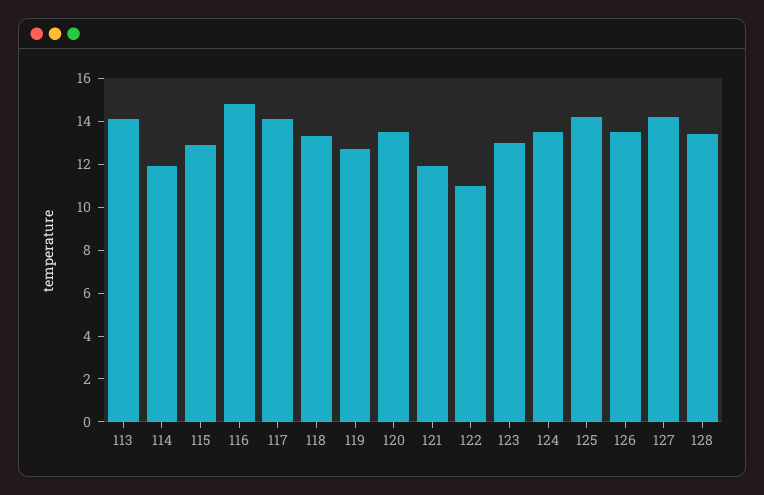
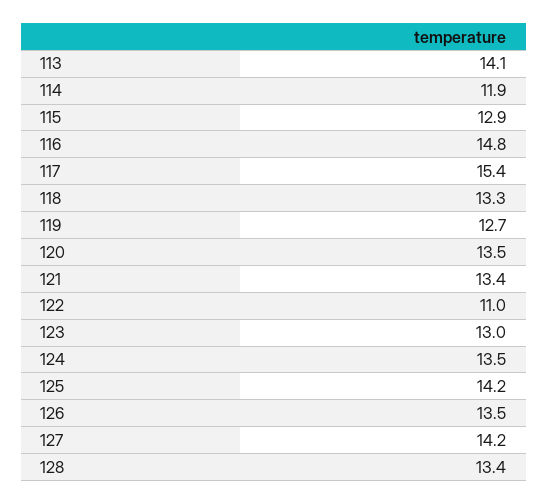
117: 14 -> 15.4
121: 12 -> 13.4

